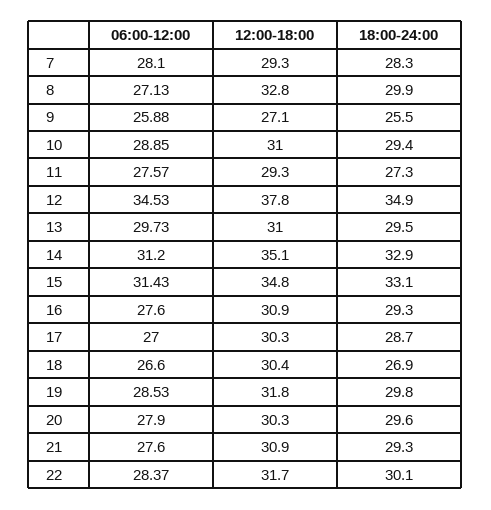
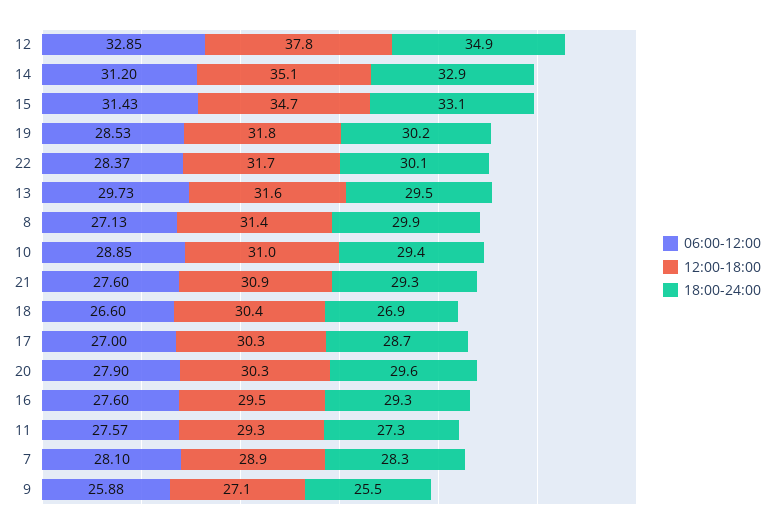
12:00-18:00, 7: 29.3 -> 28.9
12:00-18:00, 8: 32.8 -> 31.4
06:00-12:00, 12: 34.53 -> 32.85
12:00-18:00, 13: 31 -> 31.6
12:00-18:00, 15: 34.8 -> 34.7
12:00-18:00, 16: 30.9 -> 29.5
18:00-24:00, 19: 29.8 -> 30.2

